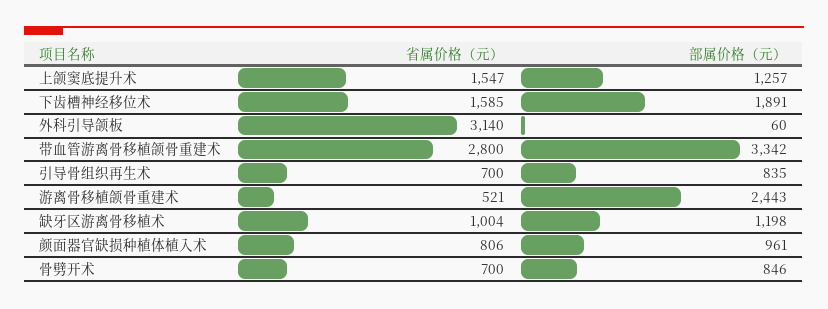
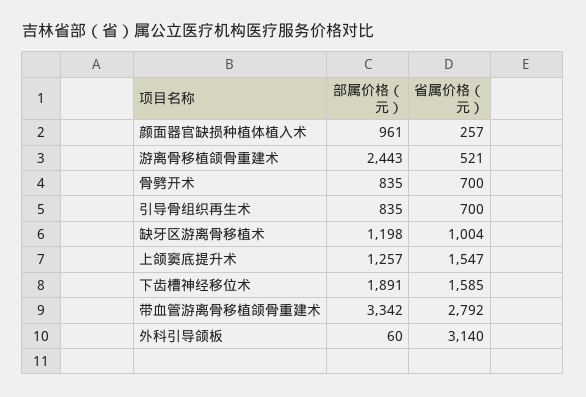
省属价格（元）, 带血管游离骨移植颌骨重建术: 2800 -> 2792
省属价格（元）, 颜面器官缺损种植体植入术: 806 -> 257
部属价格（元）, 骨劈开术: 846 -> 835

